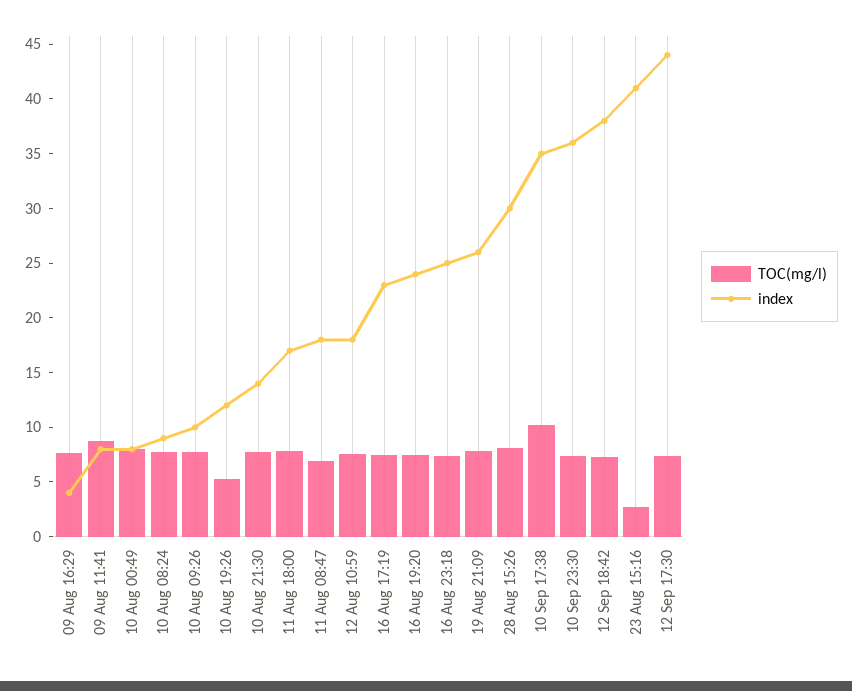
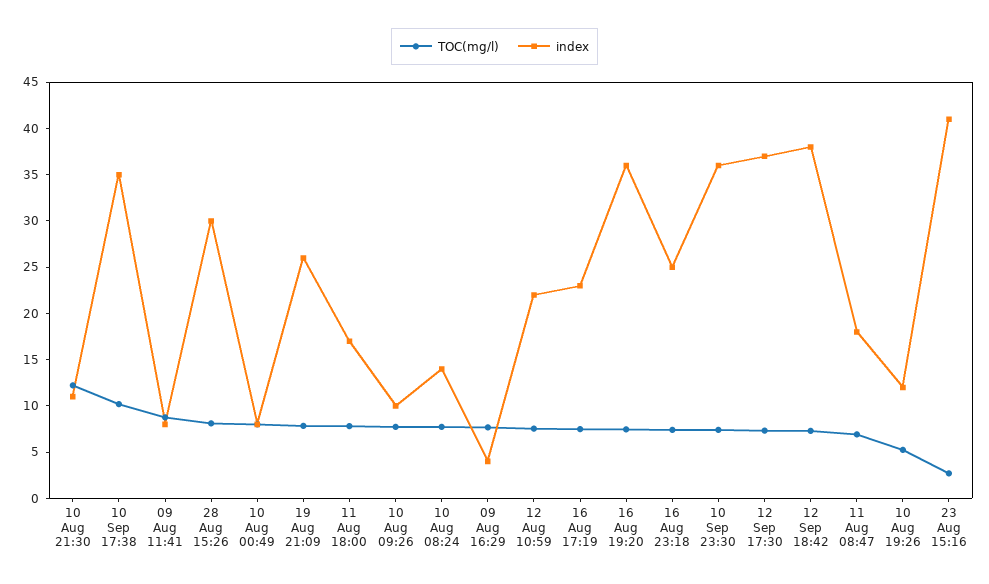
index, 10 Aug 08:24: 9 -> 14
TOC(mg/l), 10 Aug 21:30: 8 -> 12
index, 10 Aug 21:30: 14 -> 11
index, 12 Aug 10:59: 18 -> 22
index, 16 Aug 19:20: 24 -> 36
index, 12 Sep 17:30: 44 -> 37

